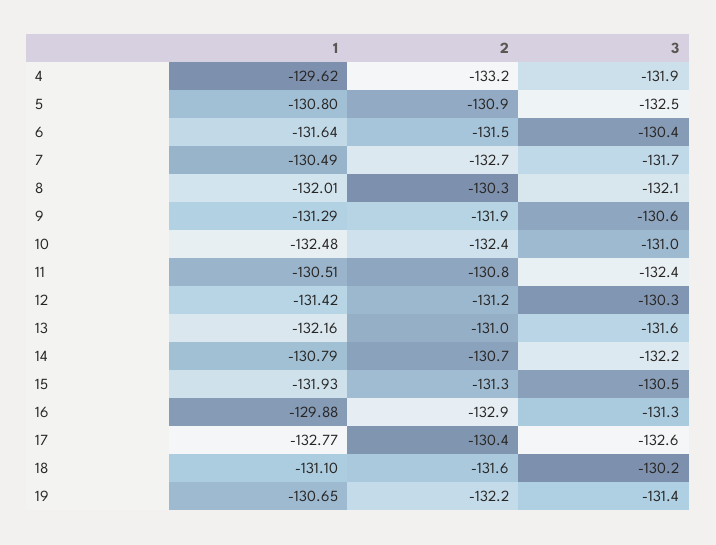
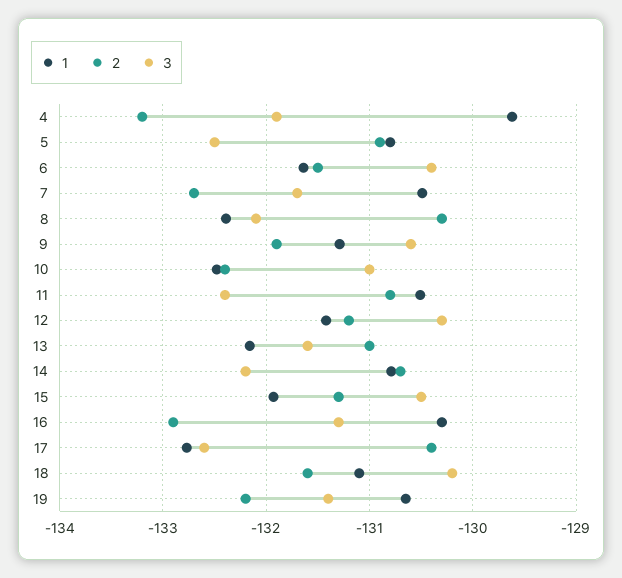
1, 8: -132.01 -> -132.4
1, 16: -129.88 -> -130.3

